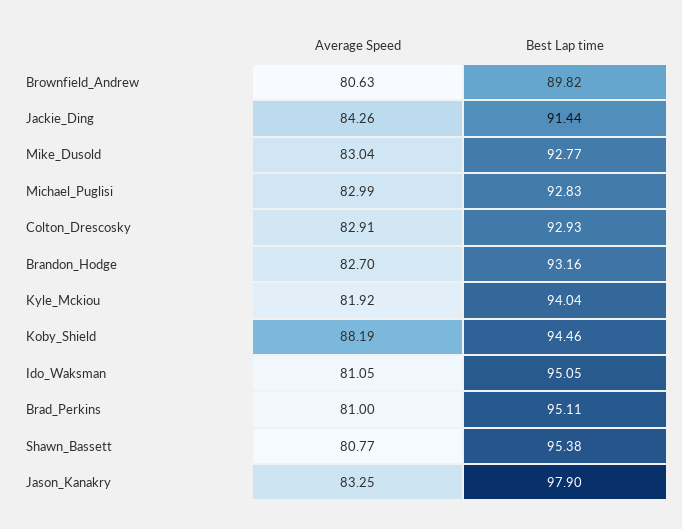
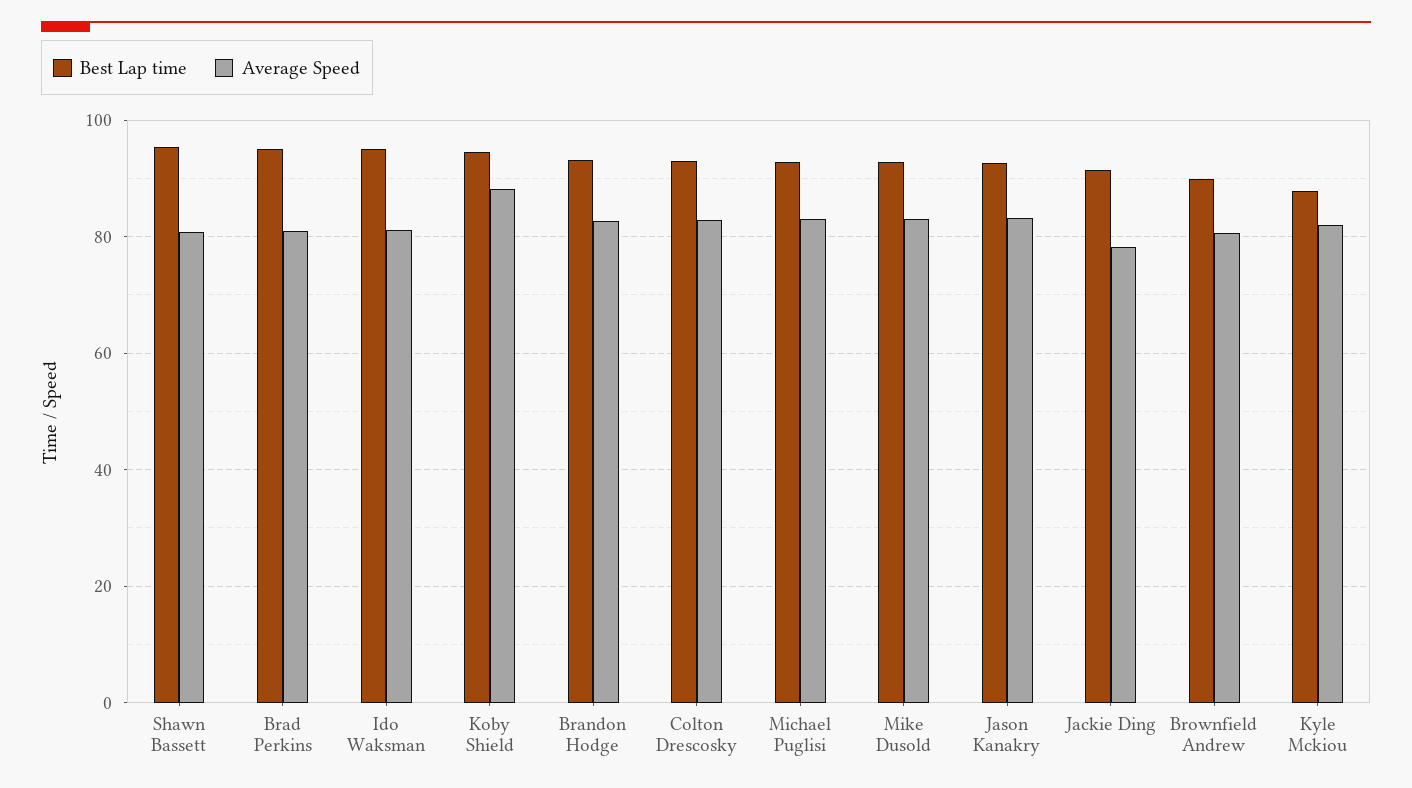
Average Speed, Jackie_Ding: 84.26 -> 78
Best Lap time, Kyle_Mckiou: 94.04 -> 88
Best Lap time, Jason_Kanakry: 97.9 -> 92

